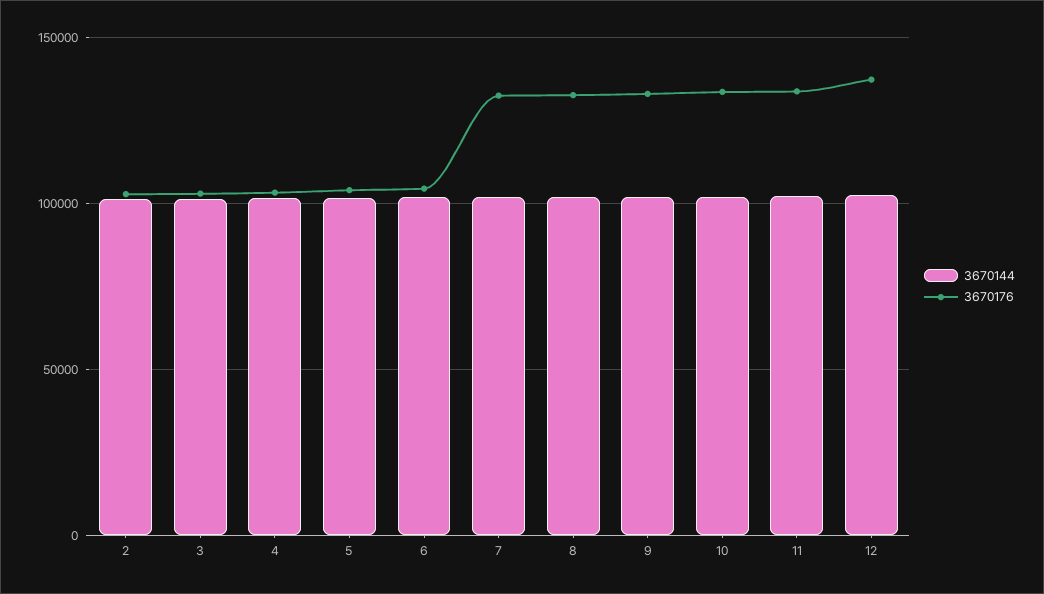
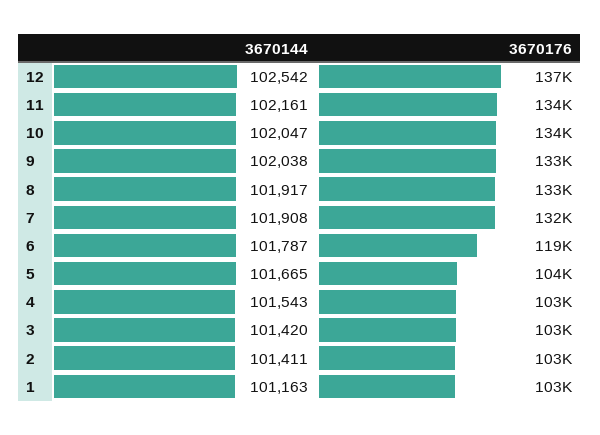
3670176, 6: 105000 -> 119000
3670144, 1: none -> 101163
3670176, 1: none -> 103000

